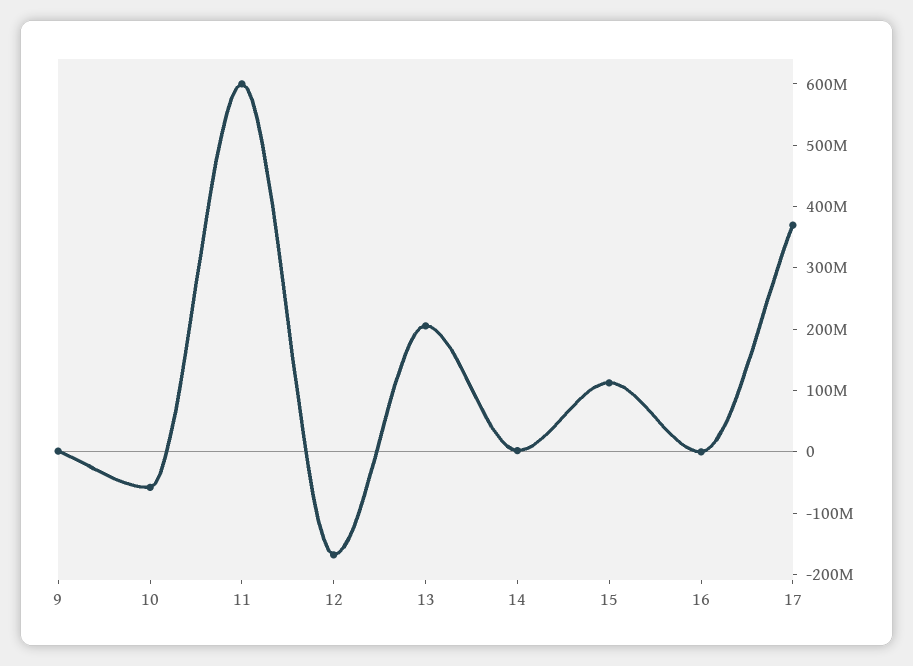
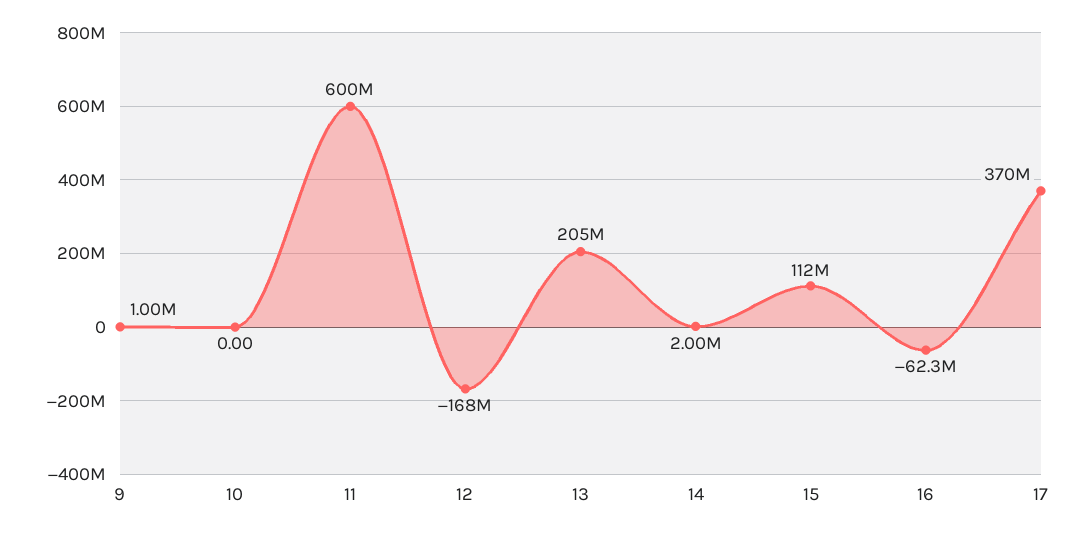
10: -60000000 -> 0
16: 0 -> -62300000

